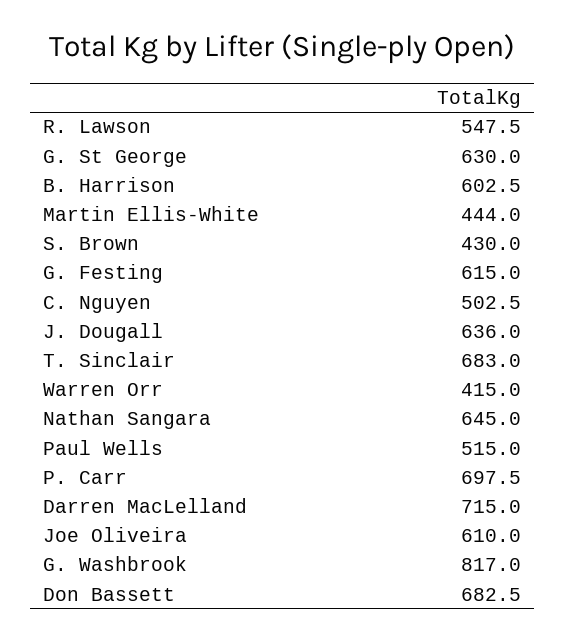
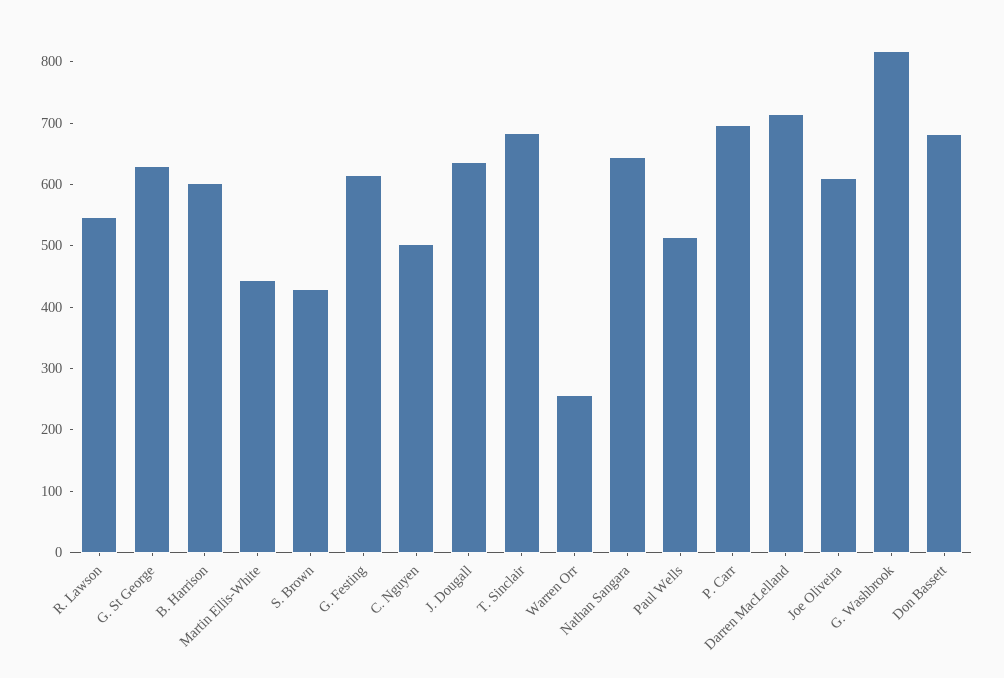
Warren Orr: 415 -> 260

